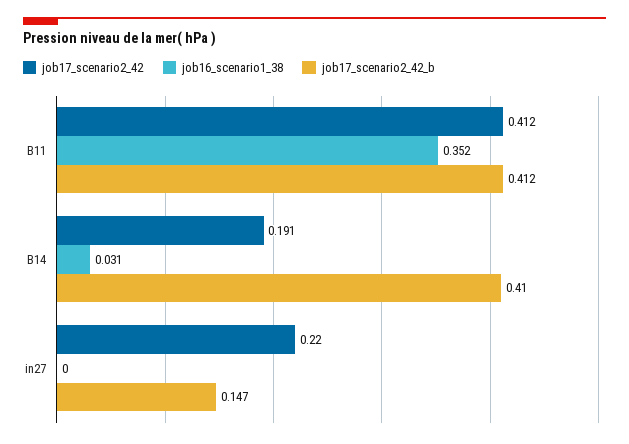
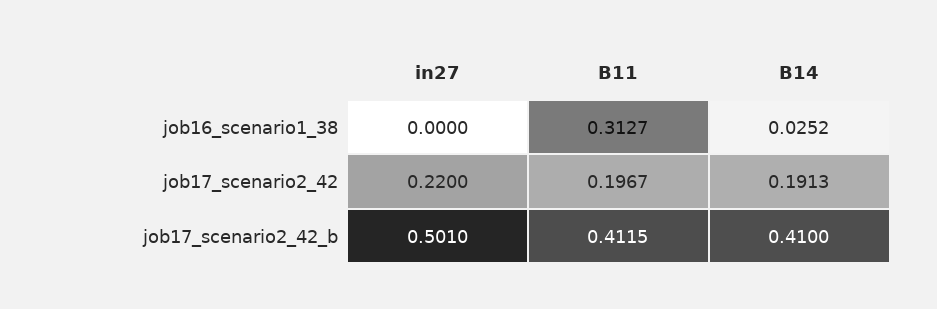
job17_scenario2_42, B11: 0.412 -> 0.1967
job16_scenario1_38, B11: 0.352 -> 0.3127
job16_scenario1_38, B14: 0.031 -> 0.0252
job17_scenario2_42_b, in27: 0.147 -> 0.501

